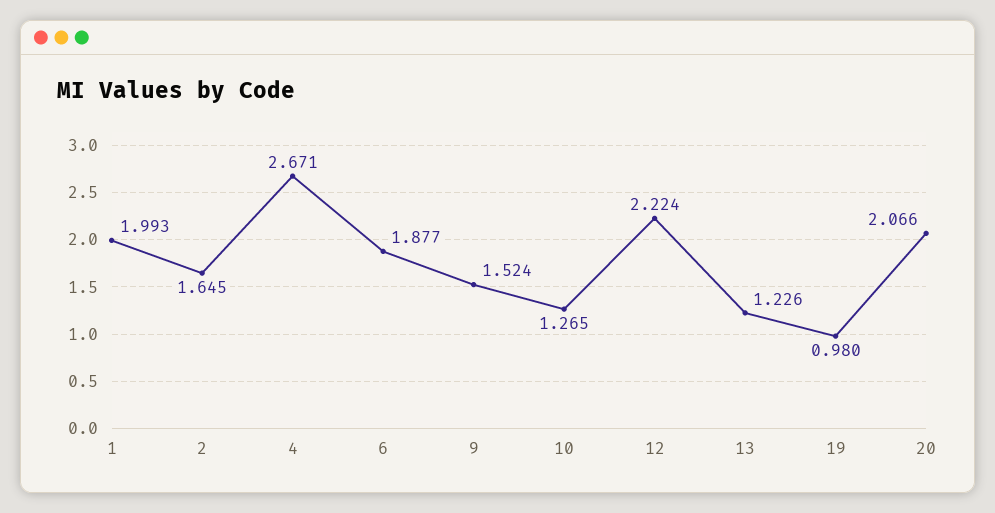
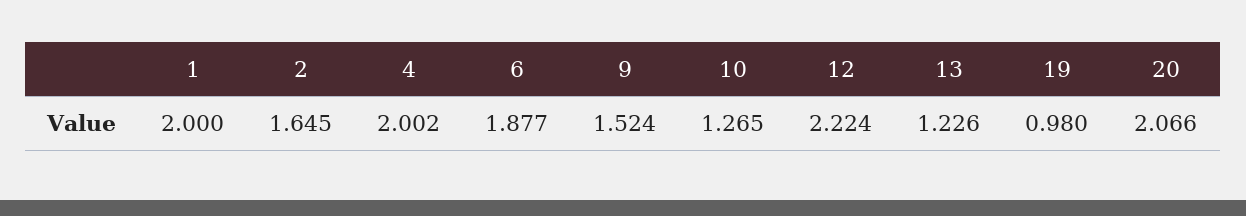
1: 1.993 -> 2
4: 2.671 -> 2.002

